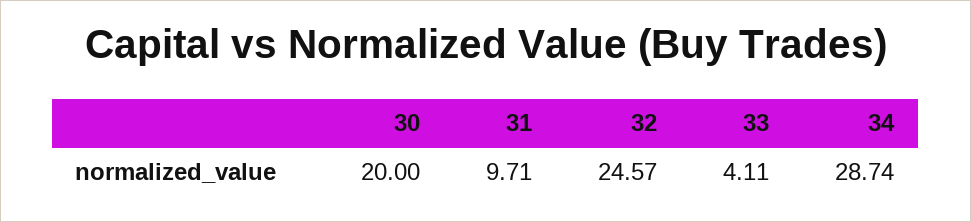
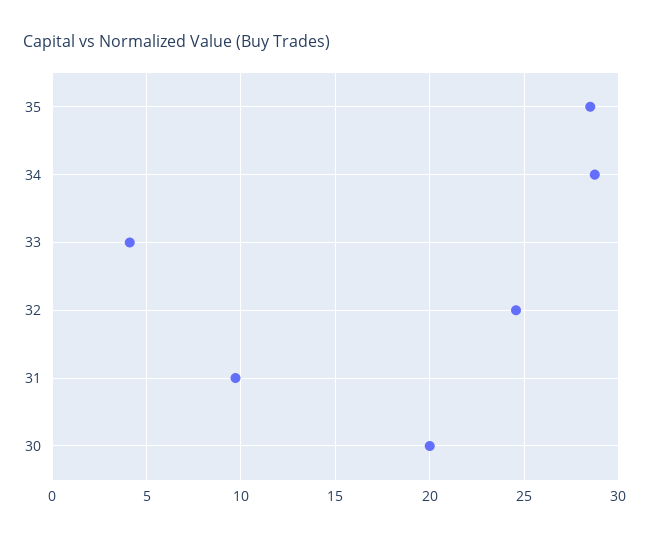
35: none -> 28.5

